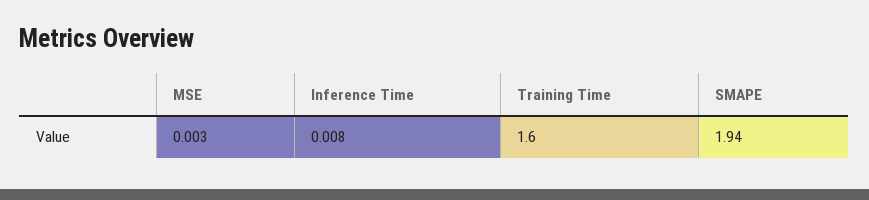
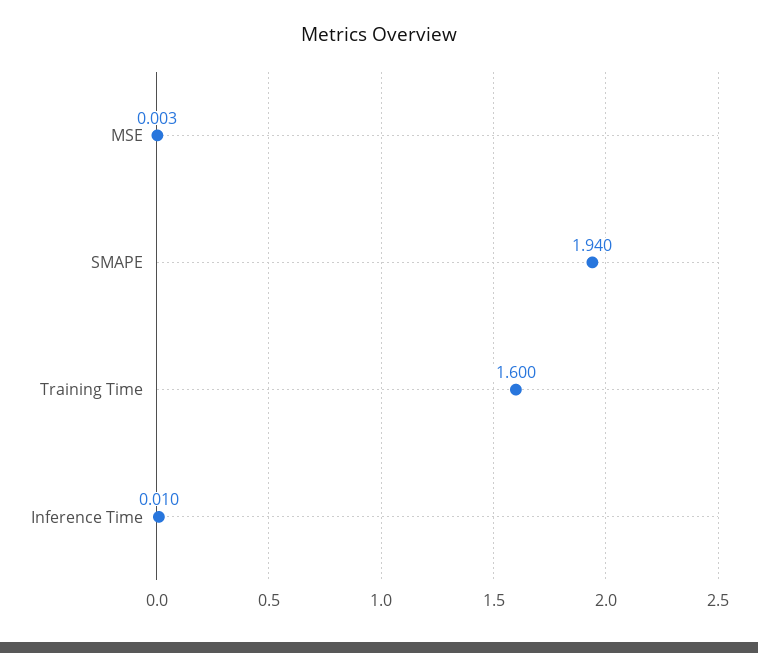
Inference Time: 0.008 -> 0.01

